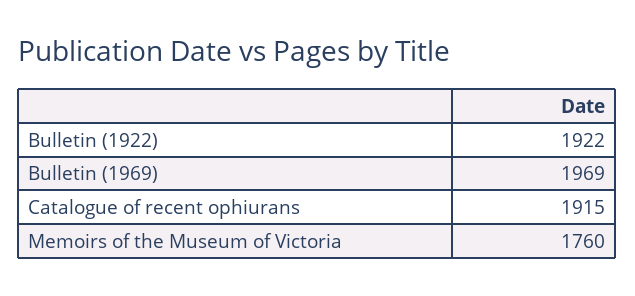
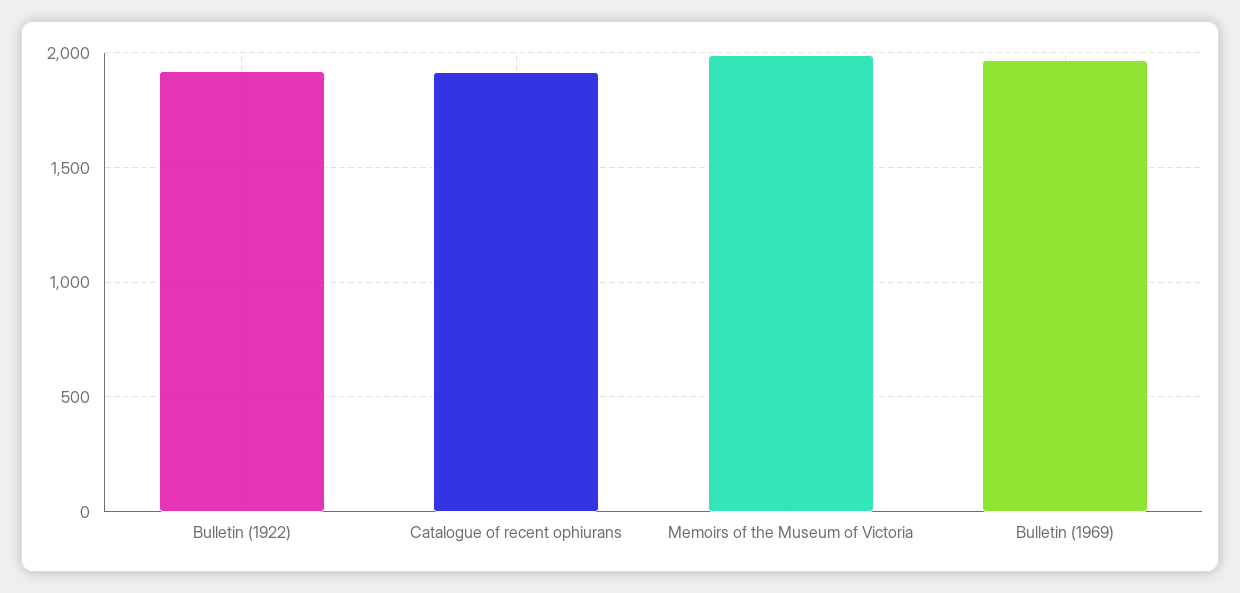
Memoirs of the Museum of Victoria: 1760 -> 2000

